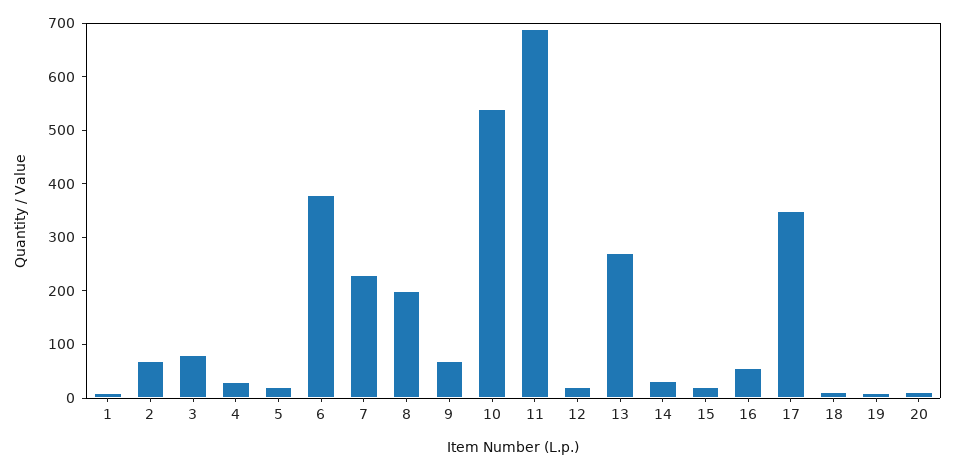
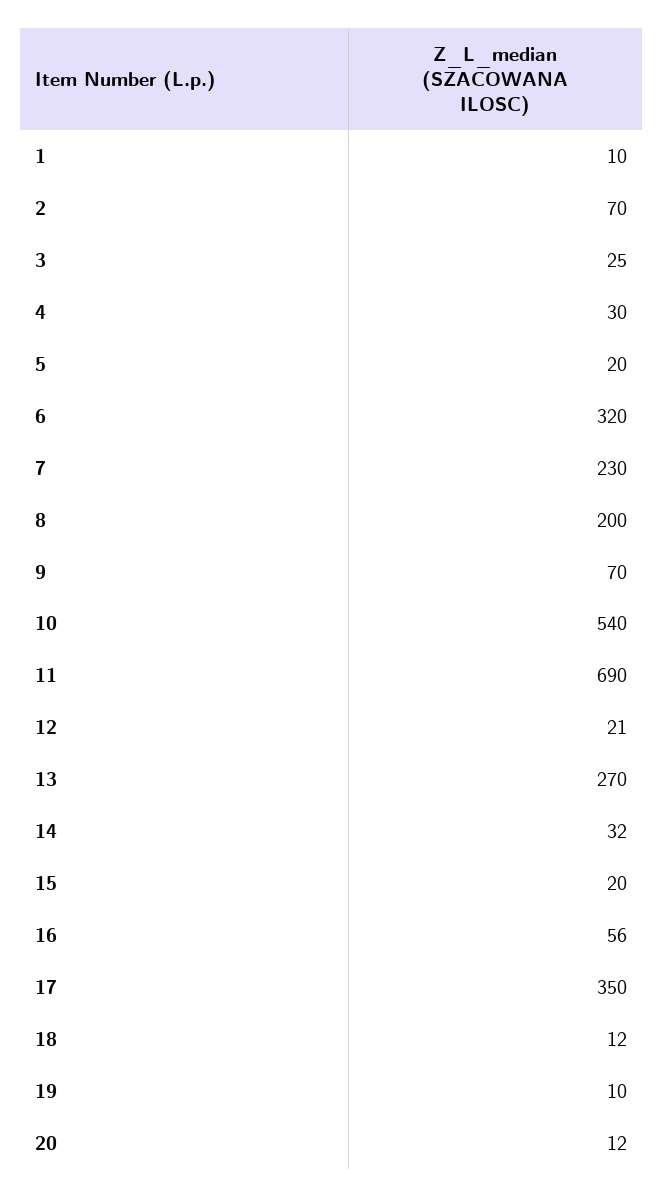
3: 80 -> 25
6: 380 -> 320

